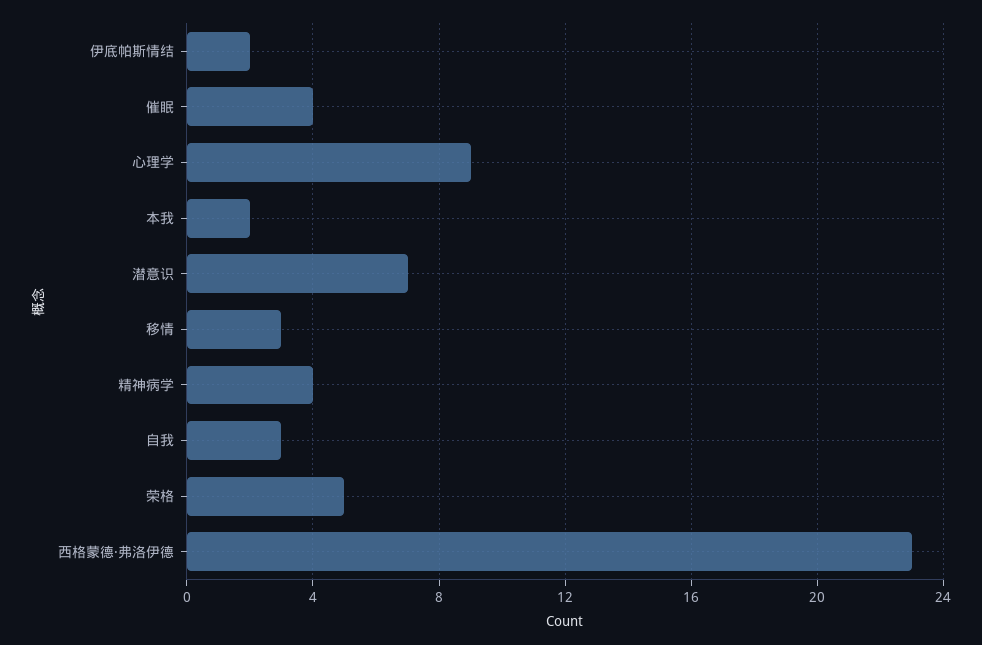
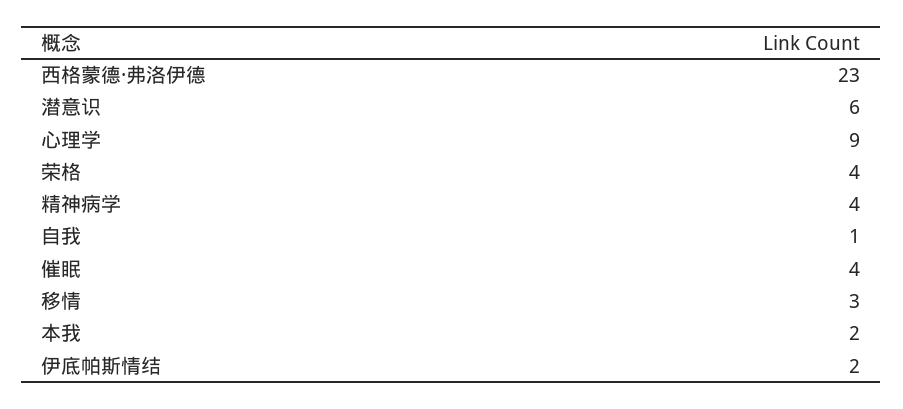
潜意识: 7 -> 6
自我: 3 -> 1
荣格: 5 -> 4

